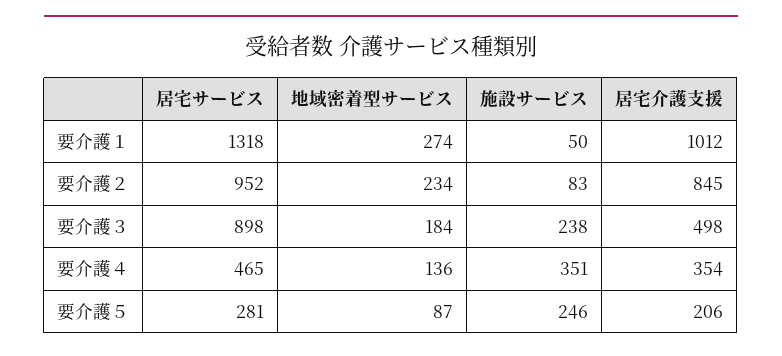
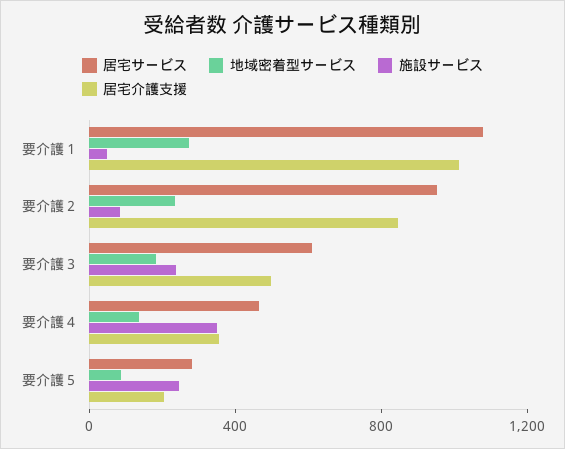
居宅サービス, 要介護１: 1318 -> 1100
居宅サービス, 要介護３: 898 -> 600

